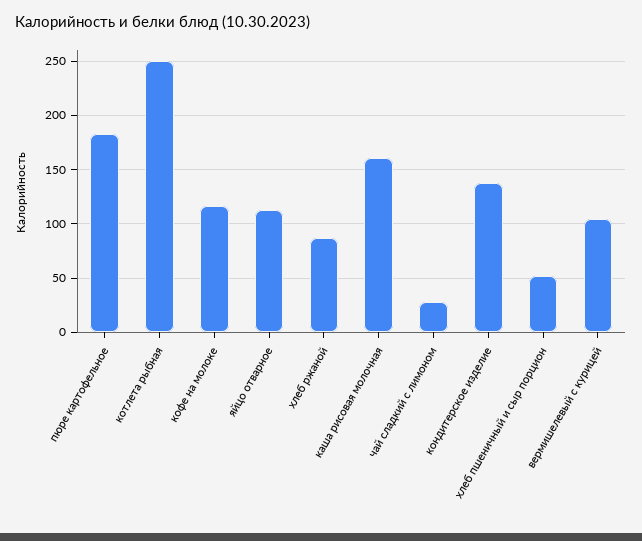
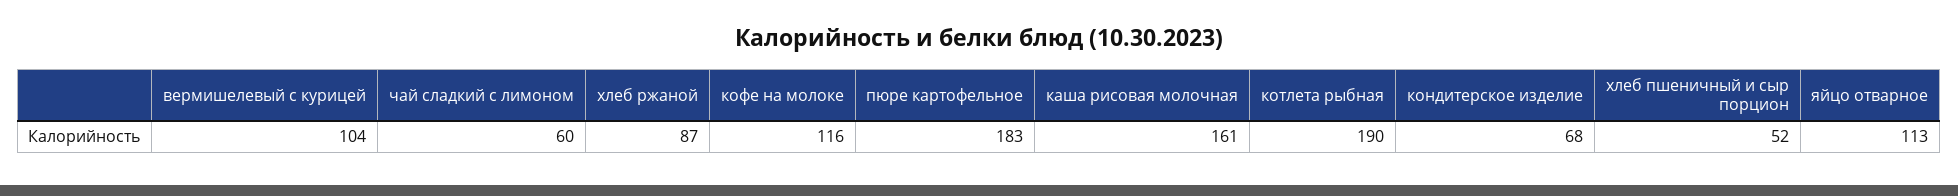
котлета рыбная: 250 -> 190
чай сладкий с лимоном: 30 -> 60
кондитерское изделие: 140 -> 68

